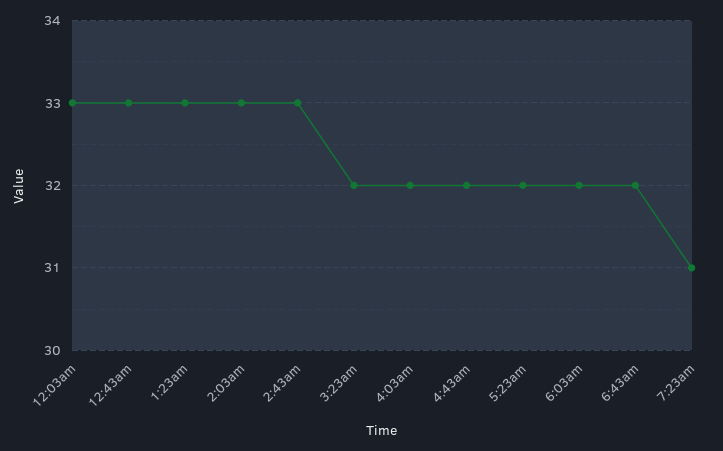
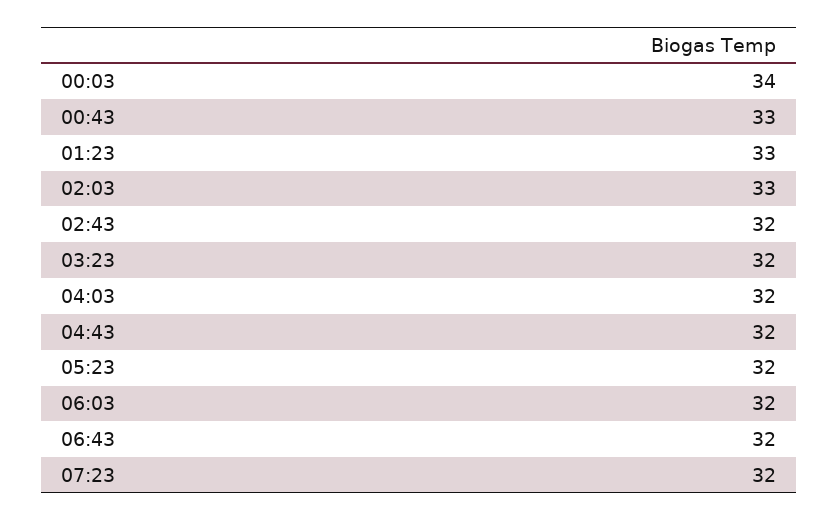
12:03am: 33 -> 34
2:43am: 33 -> 32
7:23am: 31 -> 32

